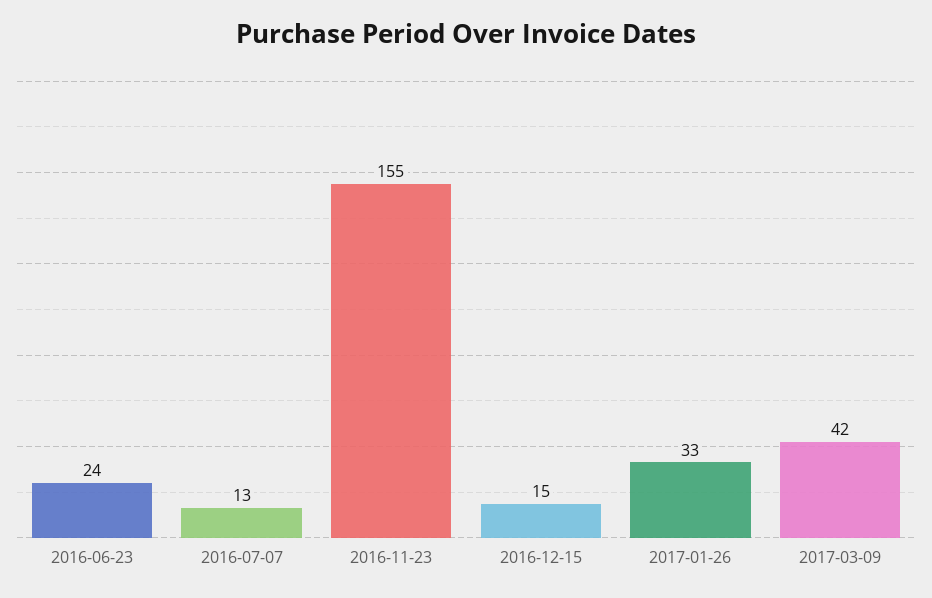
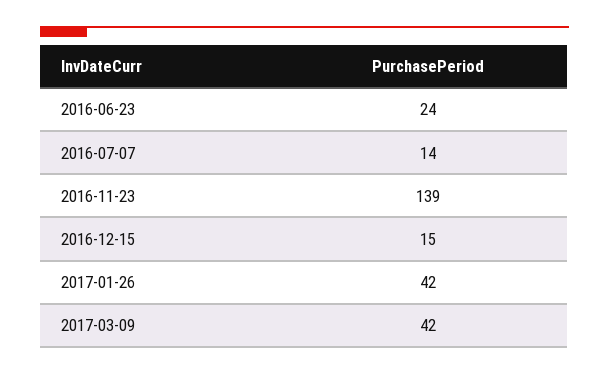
2016-07-07: 13 -> 14
2016-11-23: 155 -> 139
2017-01-26: 33 -> 42

